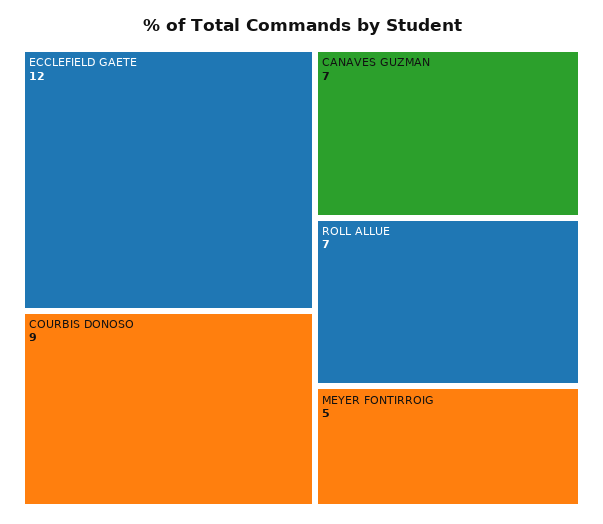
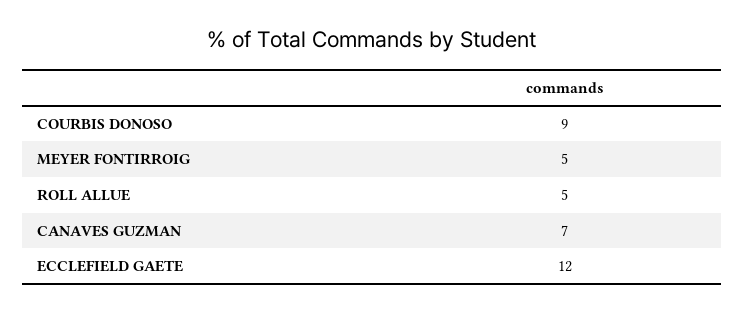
ROLL ALLUE: 7 -> 5

